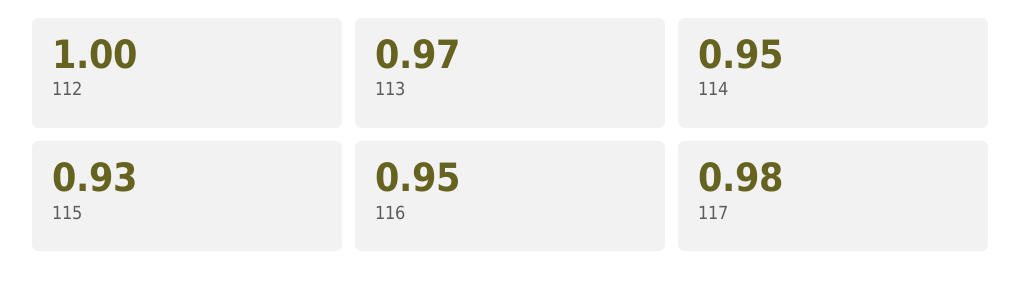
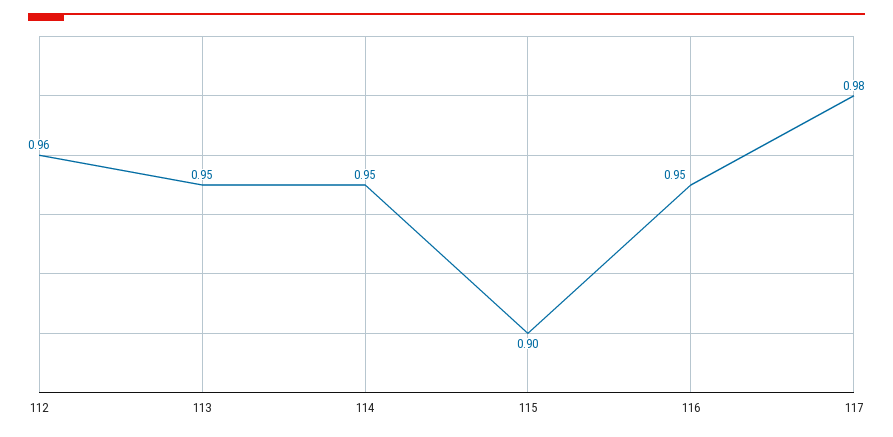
112: 1 -> 0.96
113: 0.97 -> 0.95
115: 0.93 -> 0.9

